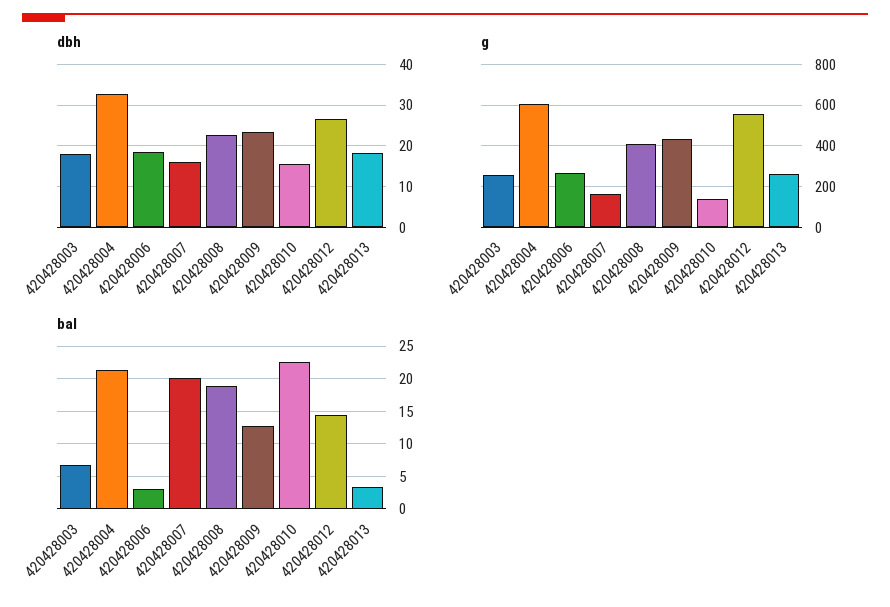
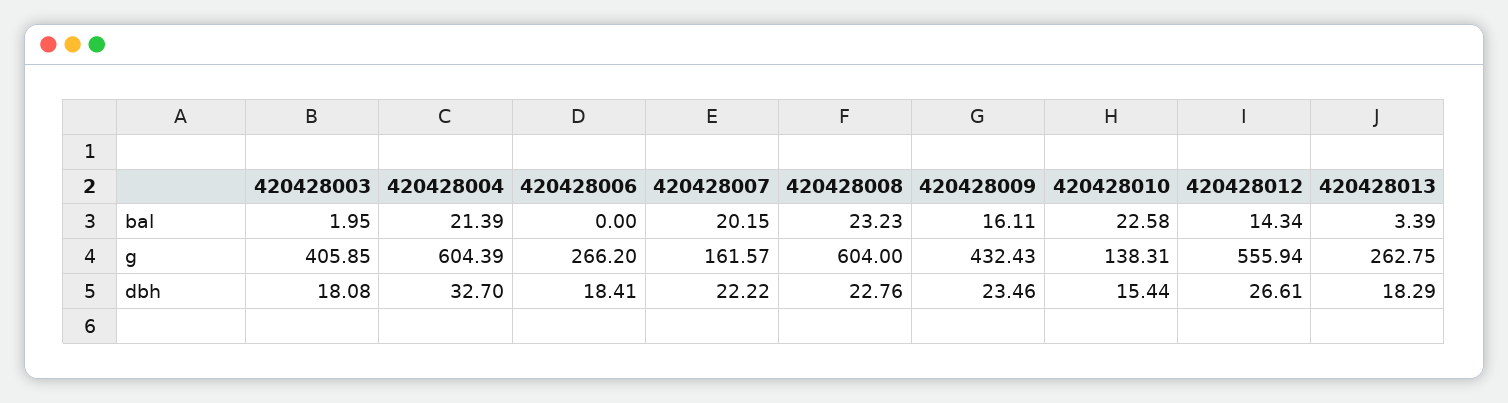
dbh, 420428007: 16 -> 22.22
g, 420428003: 250 -> 405.85
g, 420428008: 400 -> 604
bal, 420428003: 7 -> 1.95
bal, 420428006: 3 -> 0
bal, 420428008: 19 -> 23.23
bal, 420428009: 13 -> 16.11

